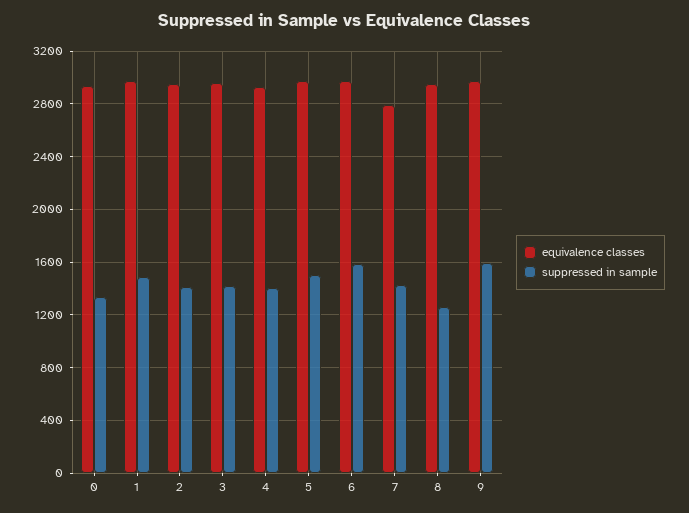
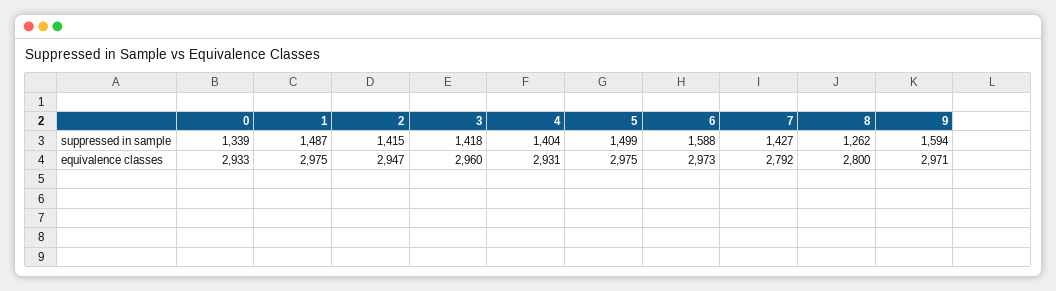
equivalence classes, 8: 2950 -> 2800

